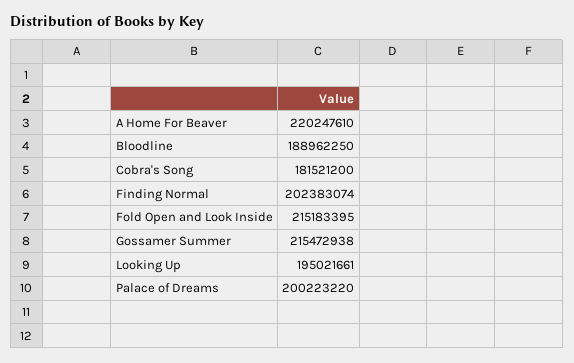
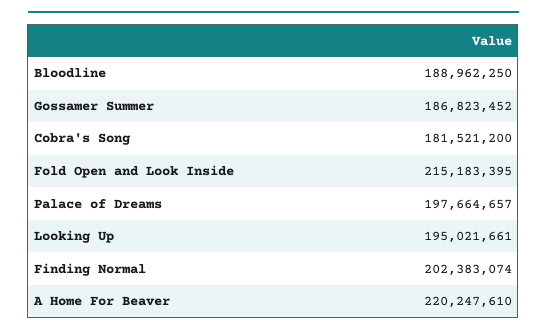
Gossamer Summer: 215472938 -> 186823452
Palace of Dreams: 200223220 -> 197664657

